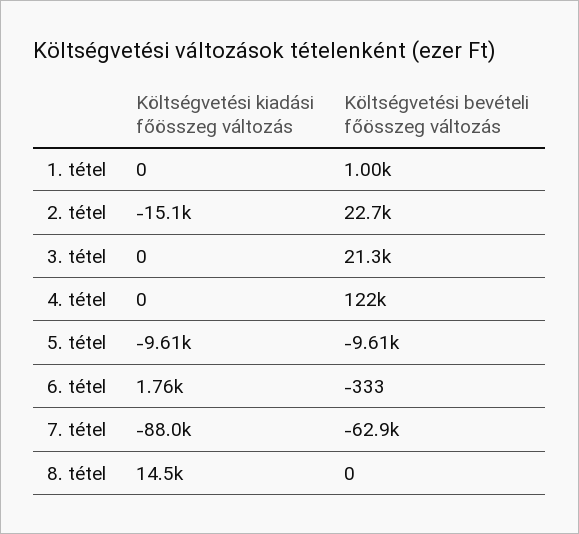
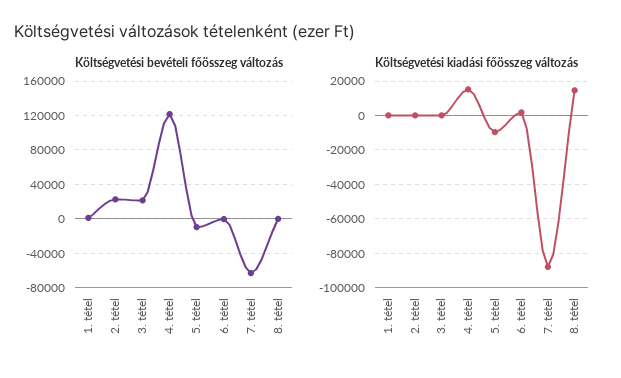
Költségvetési kiadási főösszeg változás, 2. tétel: -15100 -> 0
Költségvetési kiadási főösszeg változás, 4. tétel: 0 -> 15000

